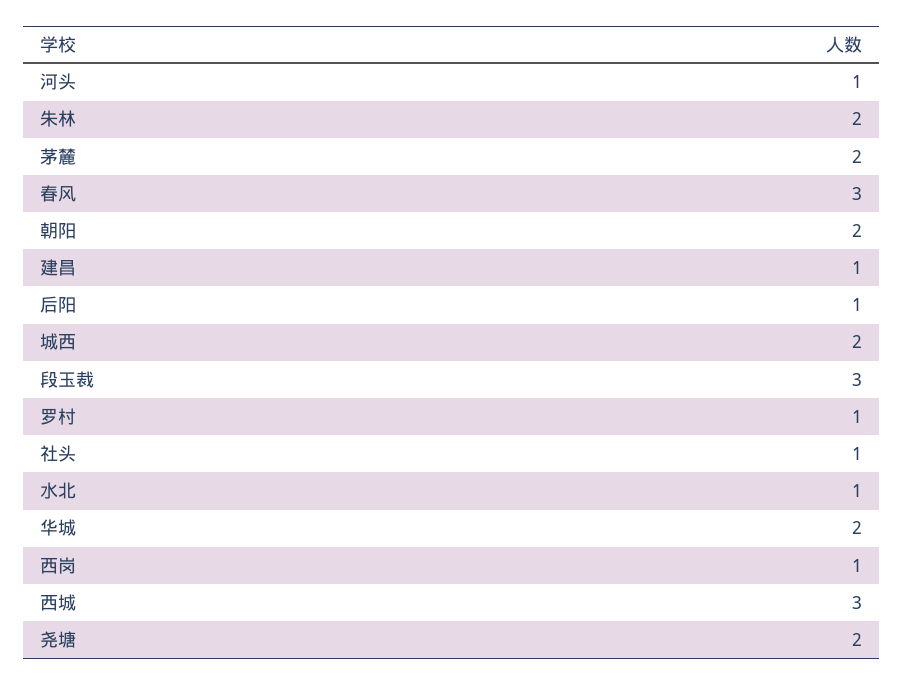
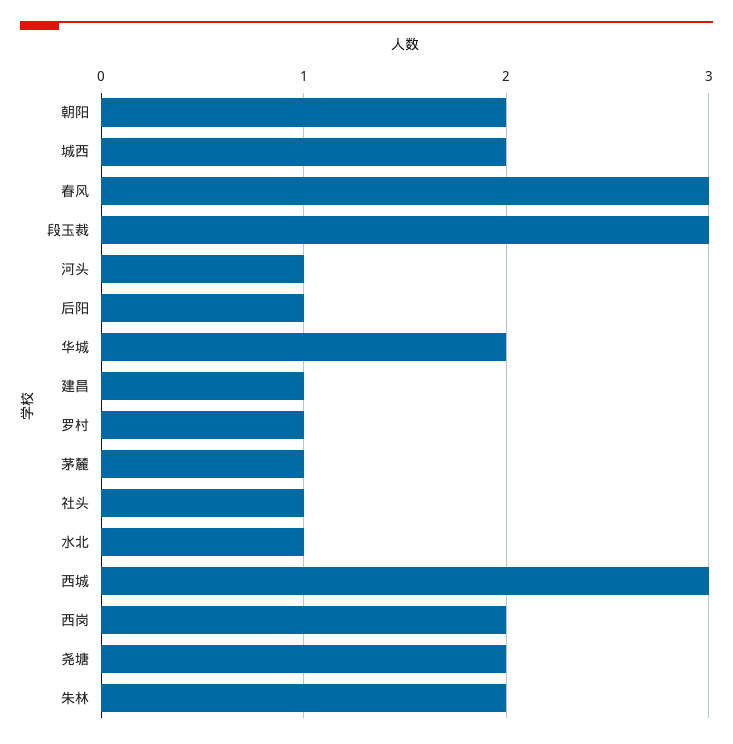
茅麓: 2 -> 1
西岗: 1 -> 2

